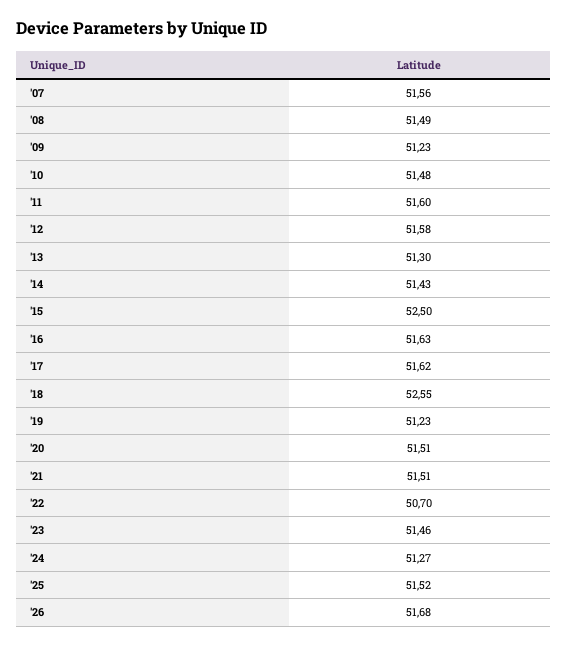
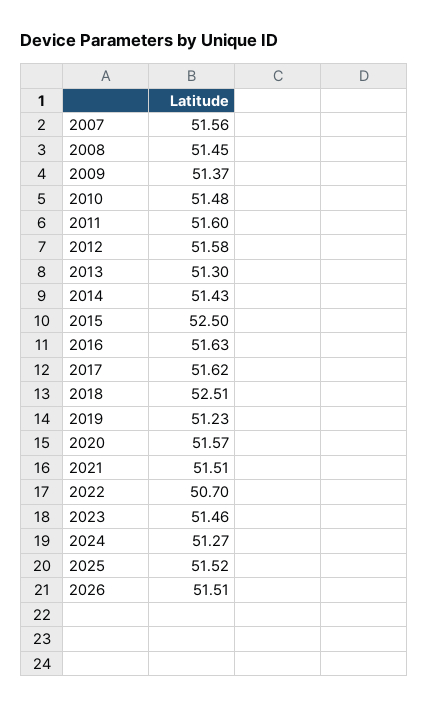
'08: 51.49 -> 51.45
'09: 51.23 -> 51.37
'18: 52.55 -> 52.51
'20: 51.51 -> 51.57
'26: 51.68 -> 51.51

